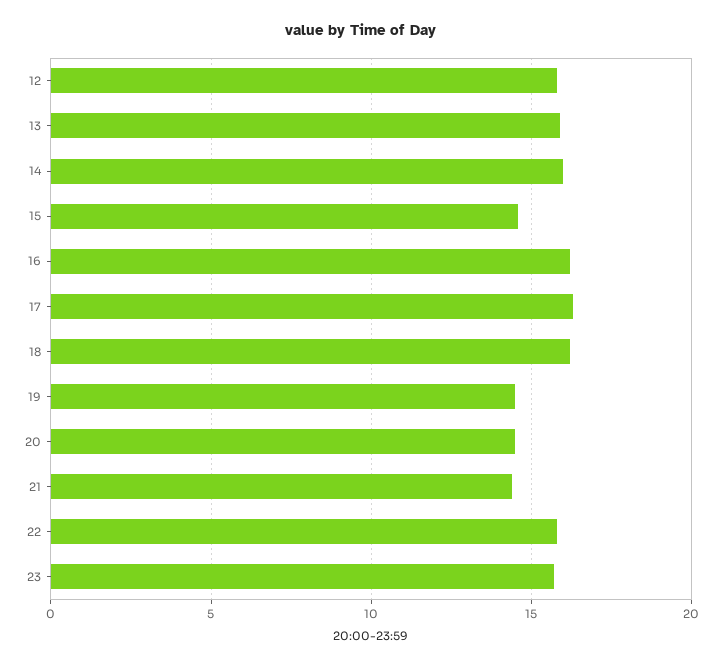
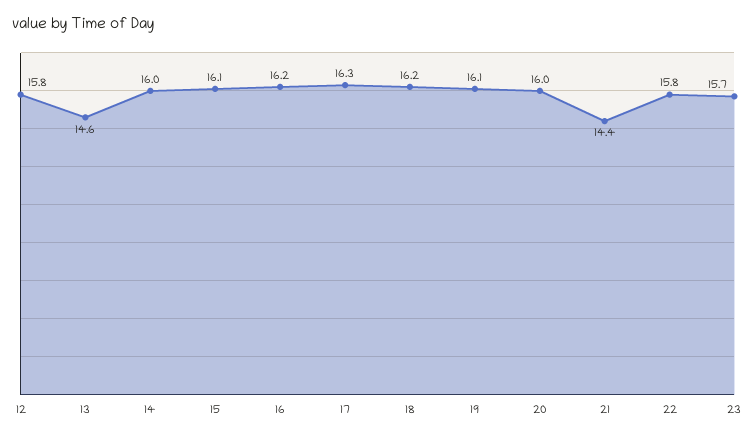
13: 16 -> 14.6
15: 14.5 -> 16.1
19: 14.5 -> 16.1
20: 14.5 -> 16

